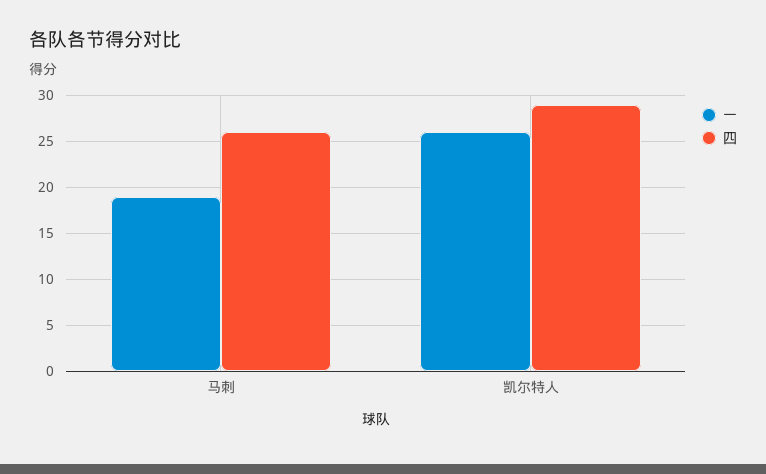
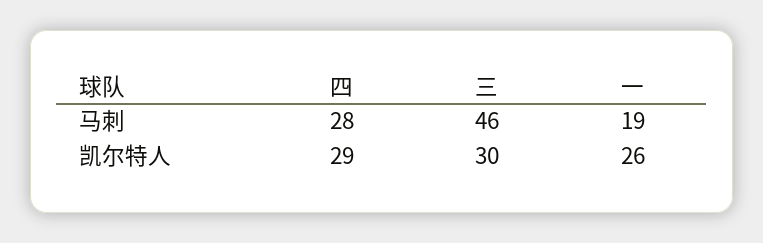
四, 马刺: 26 -> 28
三, 马刺: none -> 46
三, 凯尔特人: none -> 30

